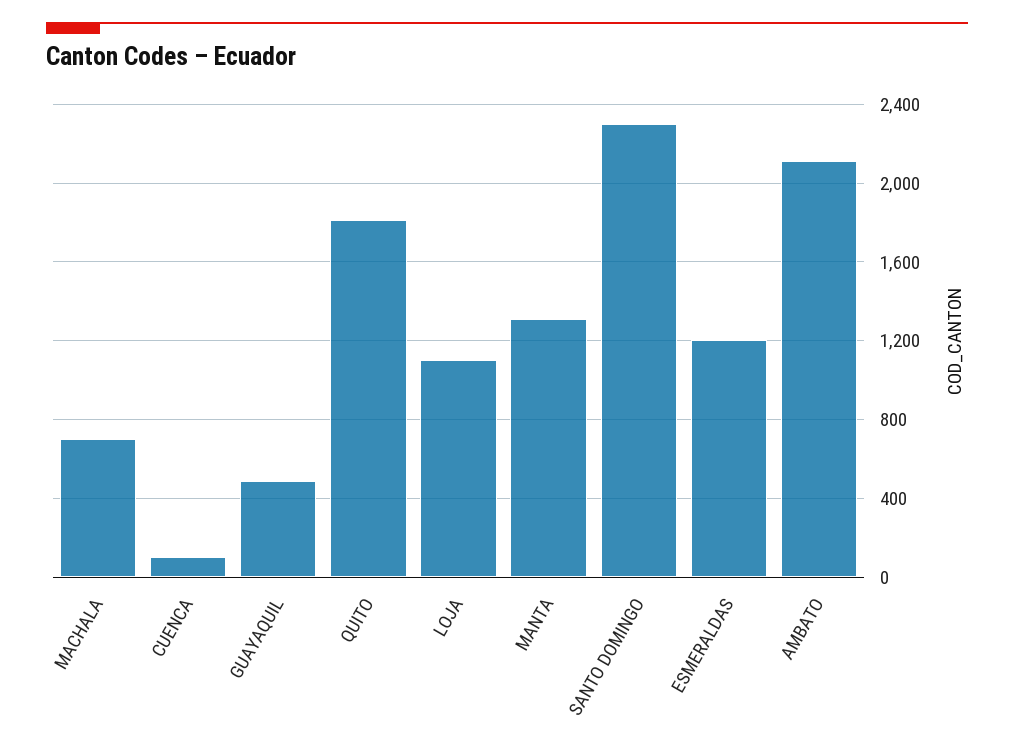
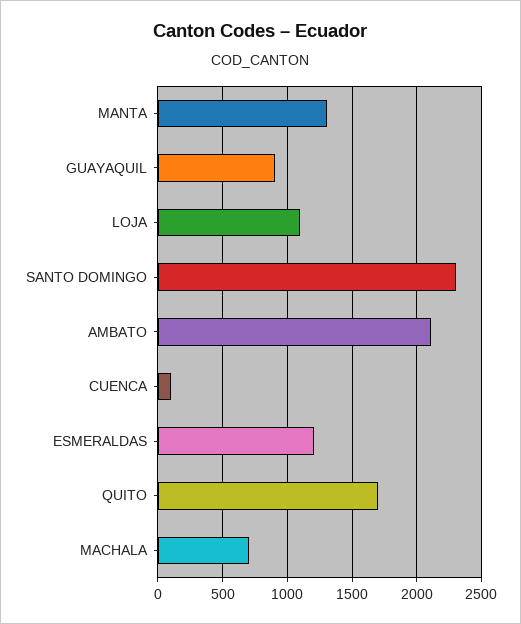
GUAYAQUIL: 500 -> 900
QUITO: 1800 -> 1700

